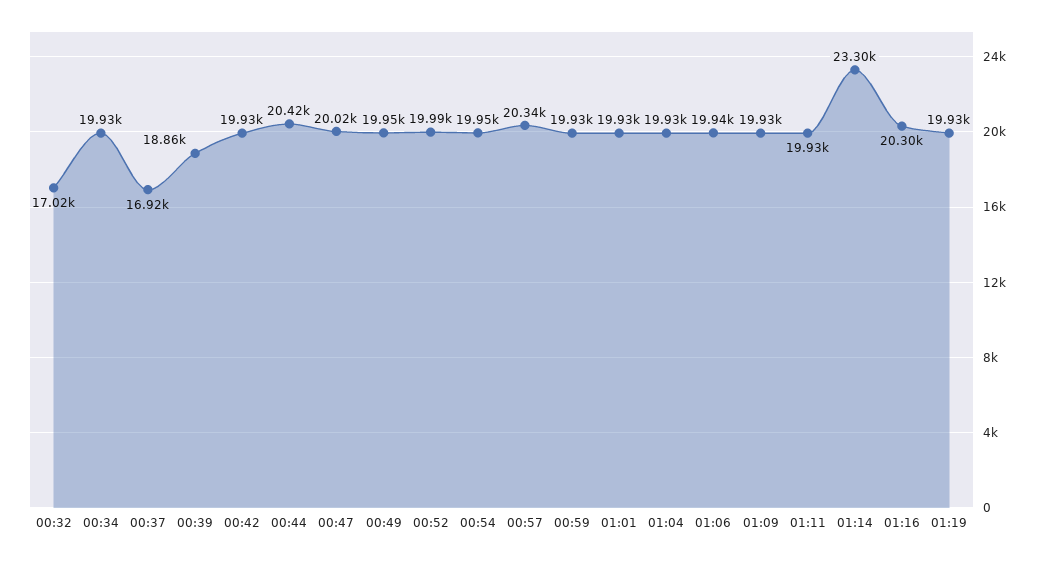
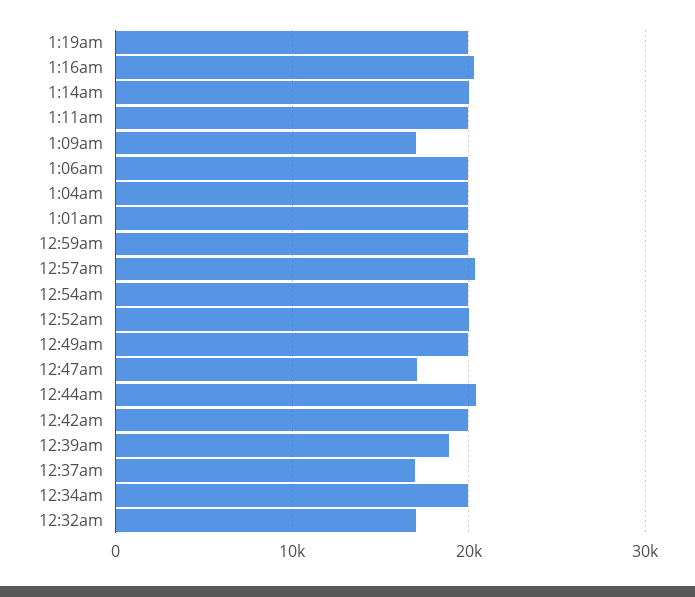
00:47: 20020 -> 17000
01:09: 19930 -> 17000
01:14: 23300 -> 20000

